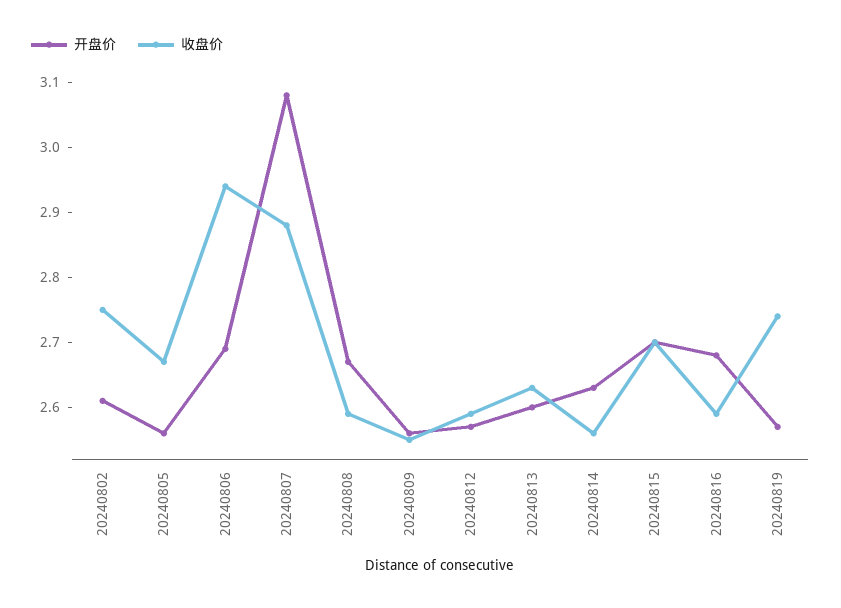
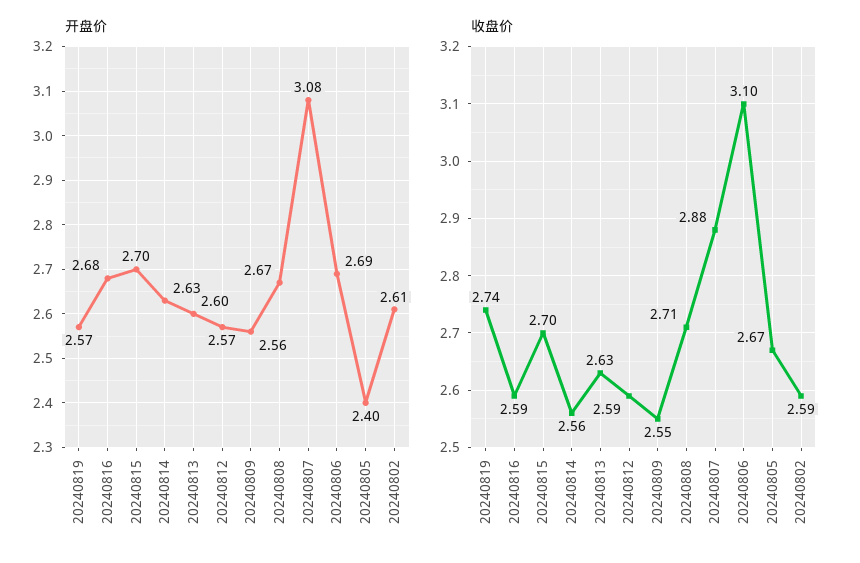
收盘价, 20240802: 2.75 -> 2.59
开盘价, 20240805: 2.55 -> 2.4
收盘价, 20240806: 2.95 -> 3.1
收盘价, 20240808: 2.6 -> 2.71

